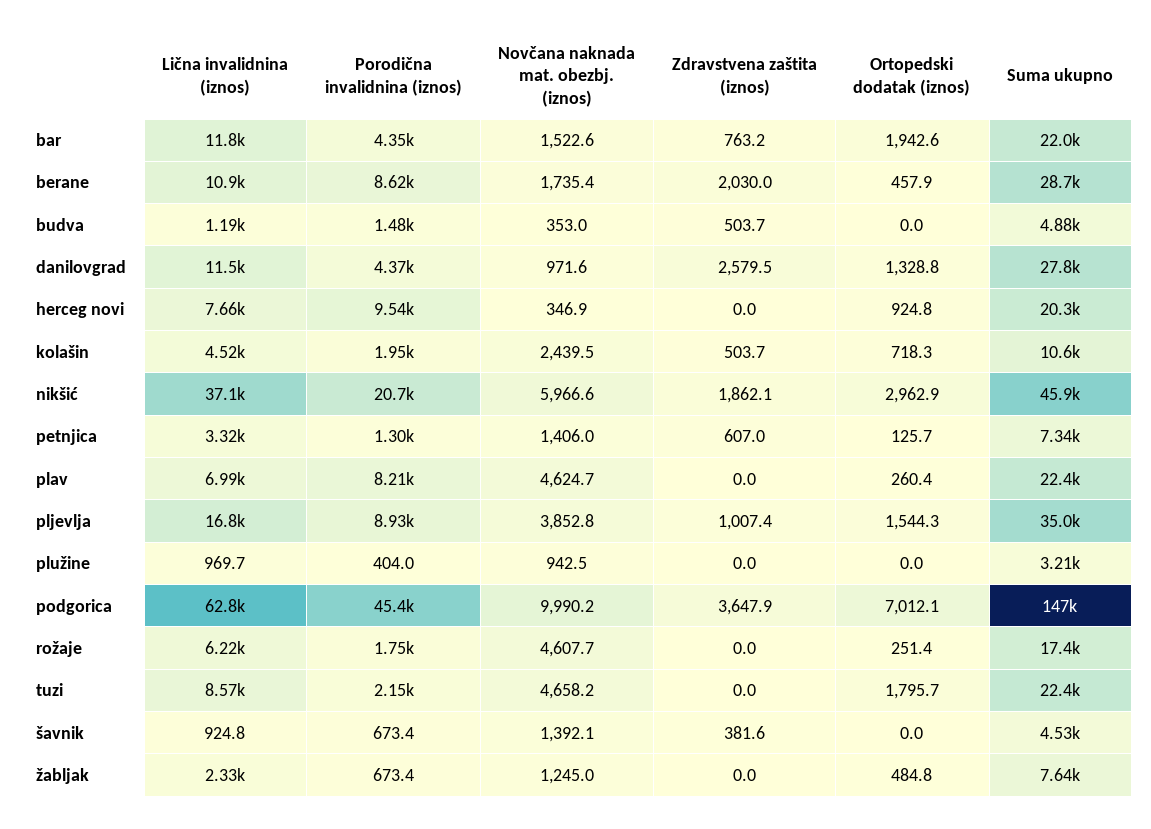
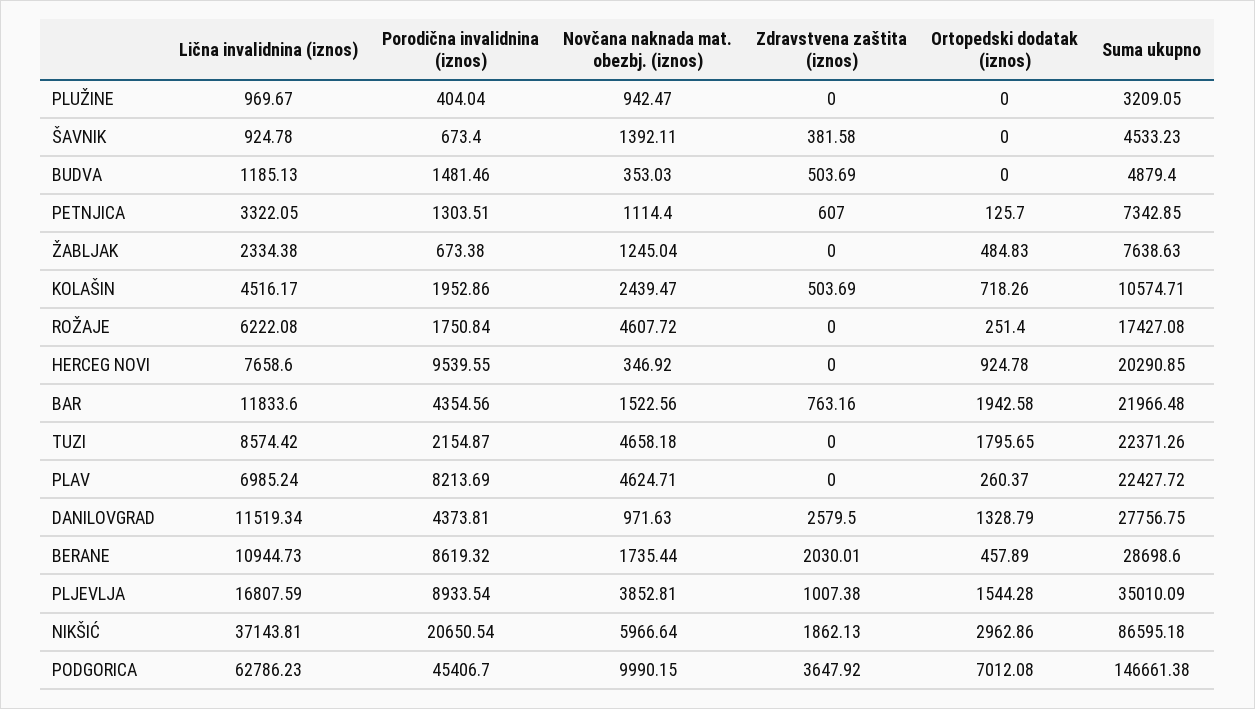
Suma ukupno, nikšić: 45900 -> 86595.18
Novčana naknada mat. obezbj. (iznos), petnjica: 1406 -> 1114.4

